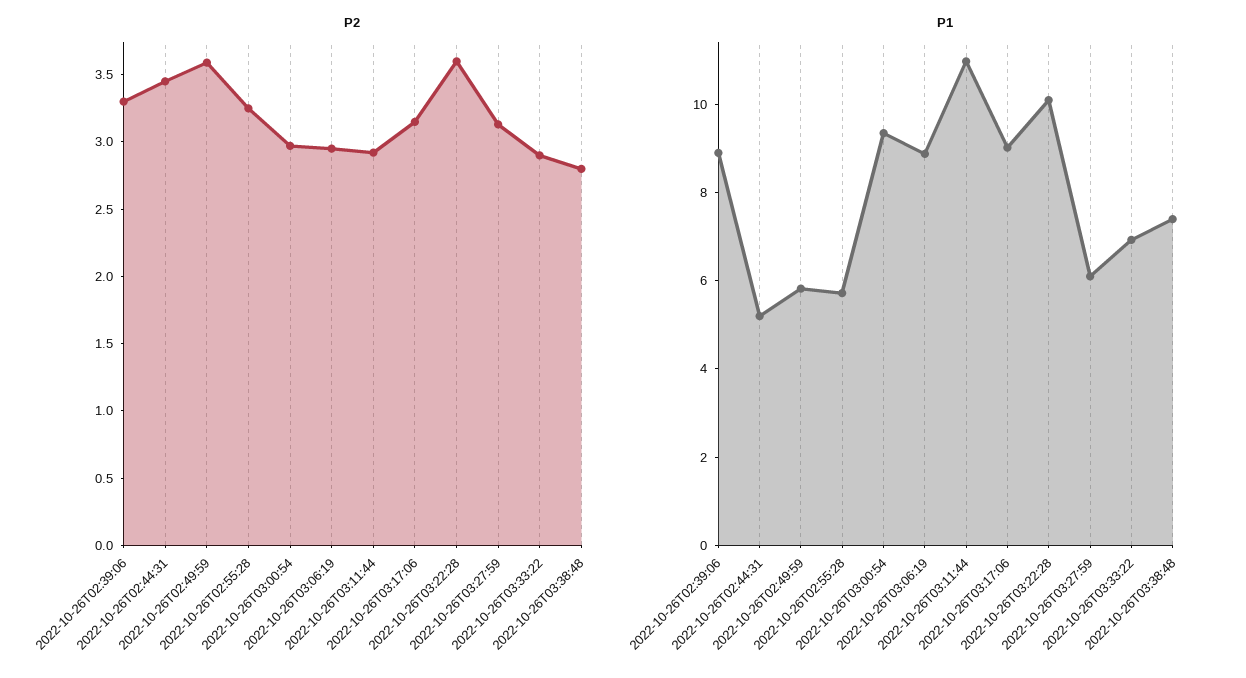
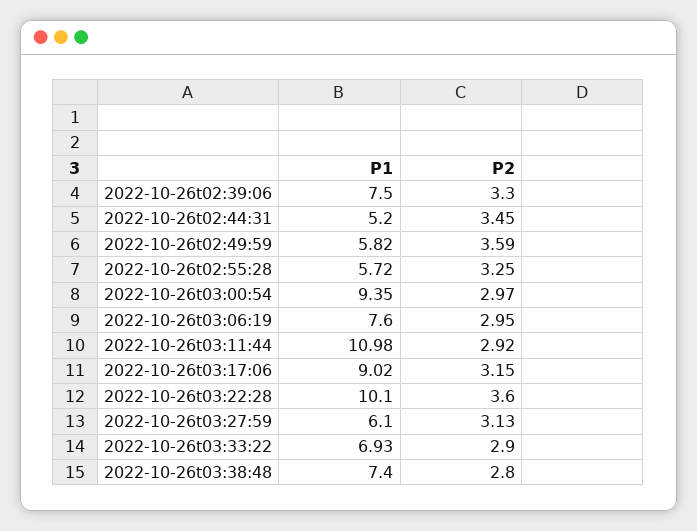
P1, 2022-10-26T02:39:06: 9 -> 7.5
P1, 2022-10-26T03:06:19: 9 -> 7.6

